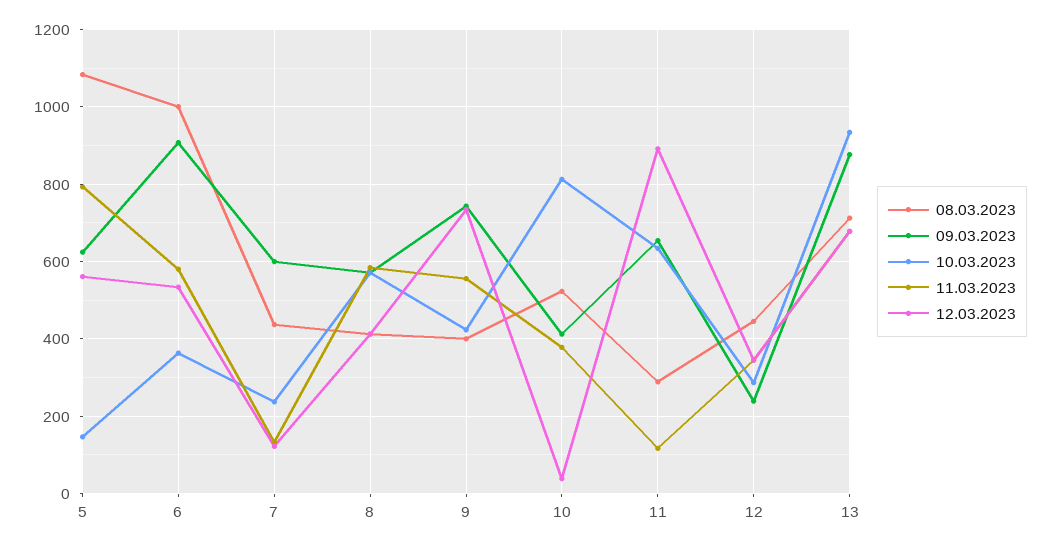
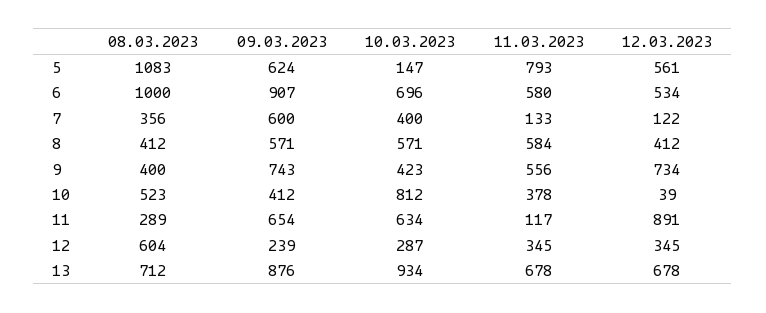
10.03.2023, 6: 360 -> 696
08.03.2023, 7: 440 -> 356
10.03.2023, 7: 240 -> 400
08.03.2023, 12: 440 -> 604

